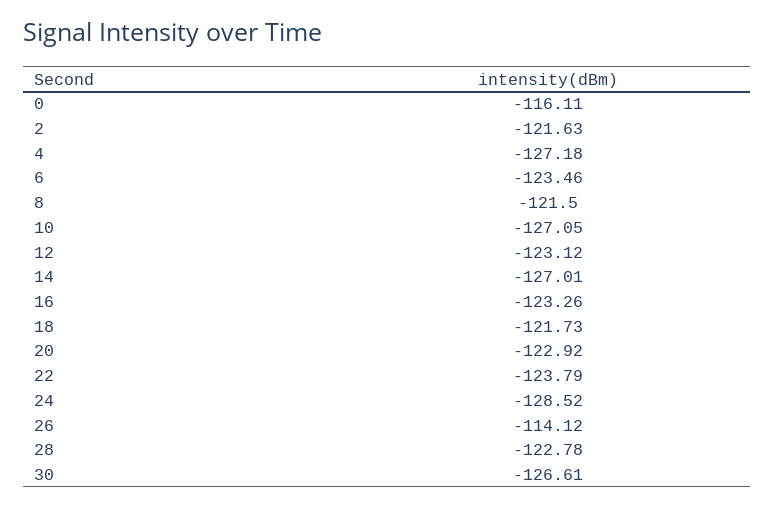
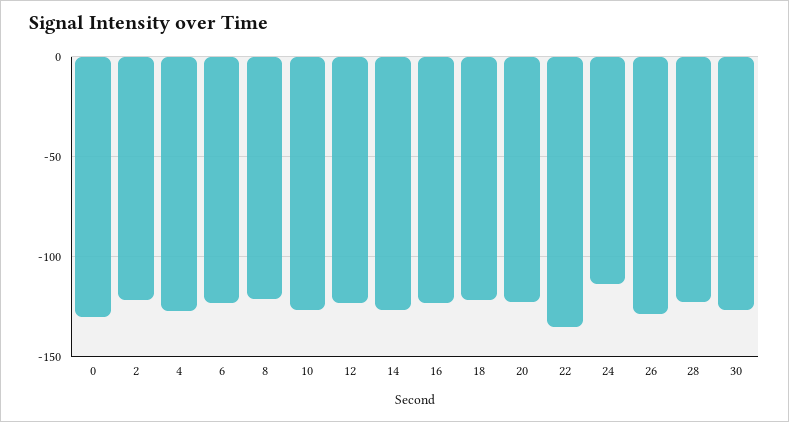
0: -116.11 -> -130
22: -123.79 -> -135
24: -128.52 -> -115
26: -114.12 -> -130

